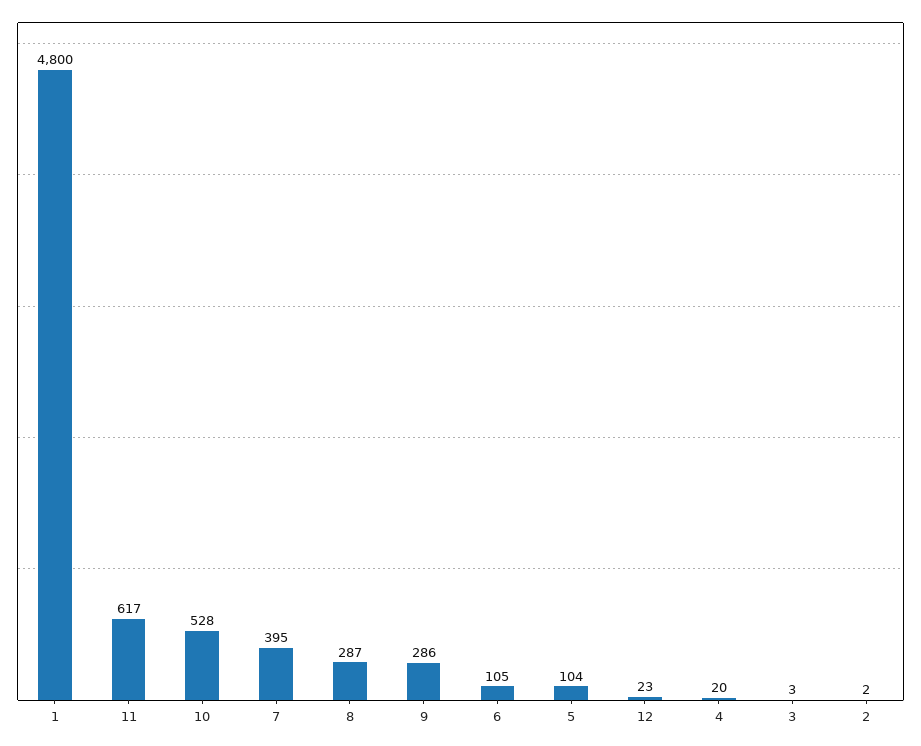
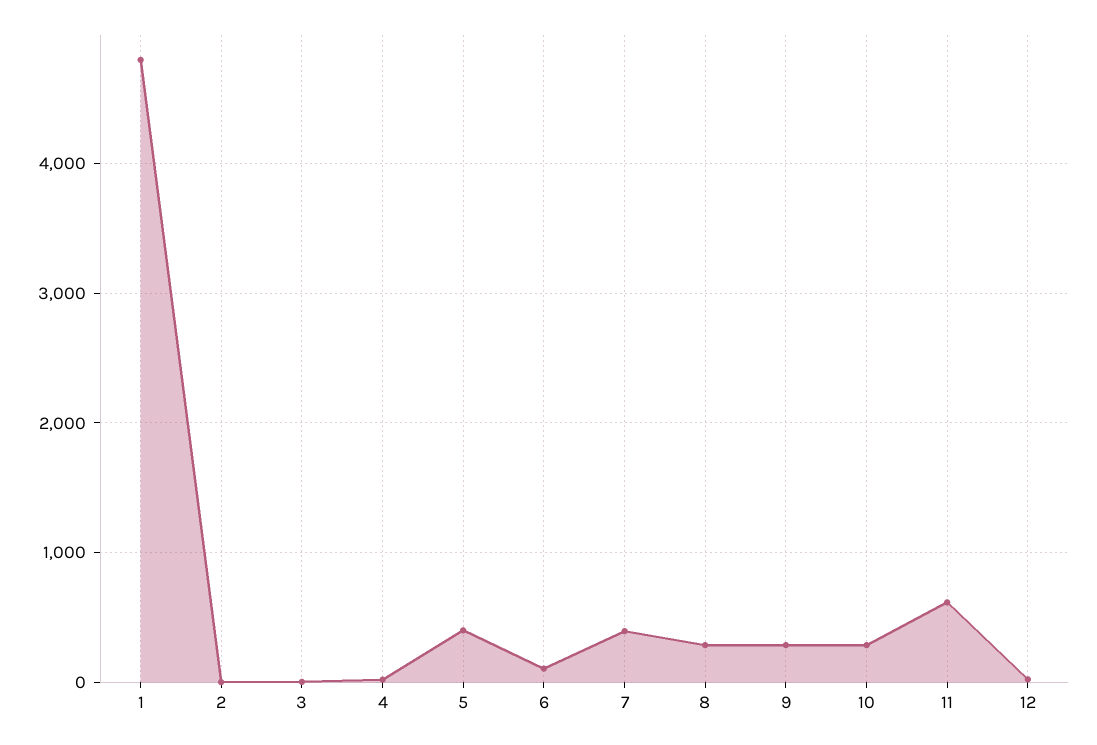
10: 528 -> 300
5: 104 -> 400

